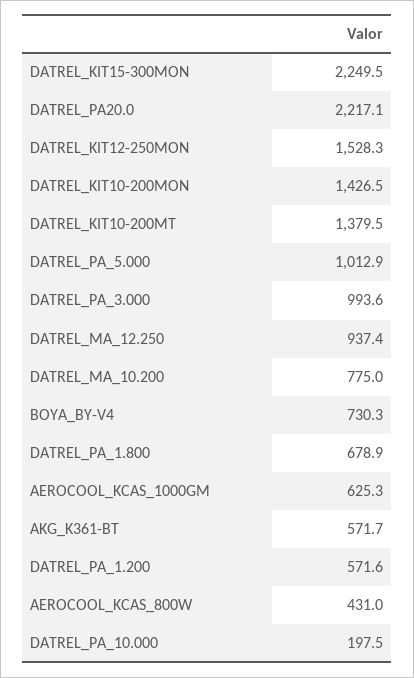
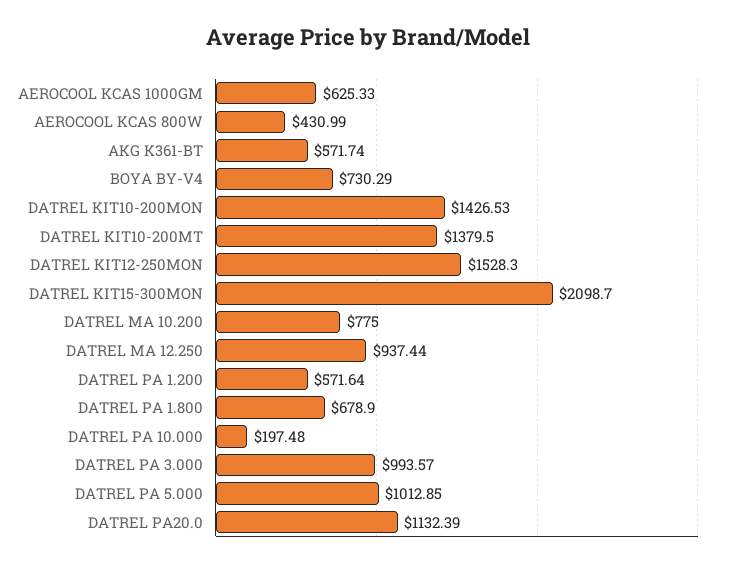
DATREL_KIT15-300MON: 2249.5 -> 2098.7
DATREL_PA20.0: 2217.1 -> 1132.39

